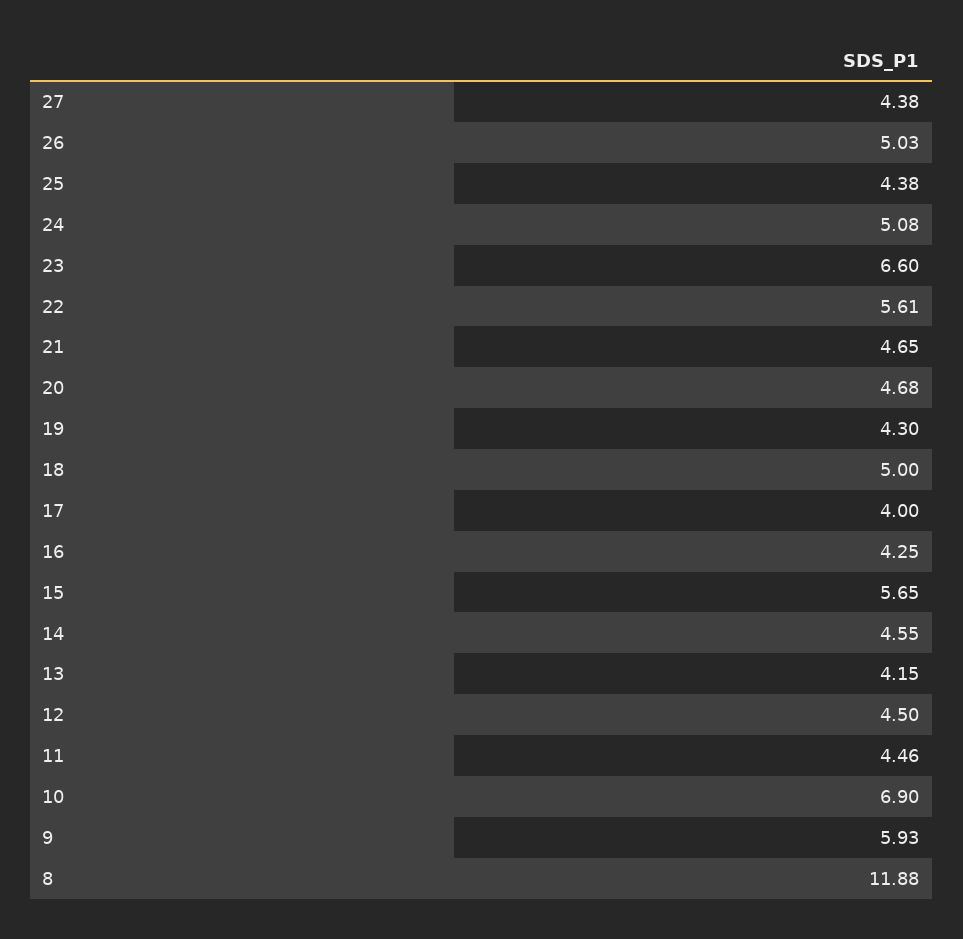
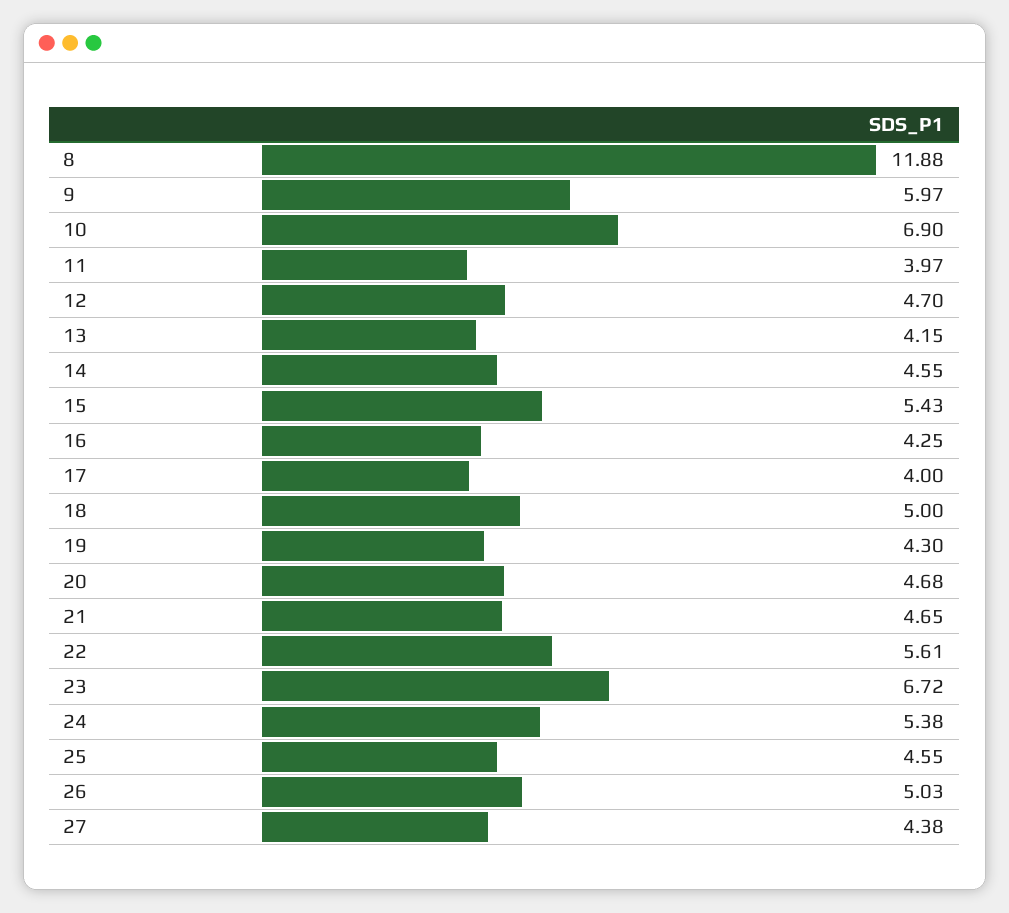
25: 4.38 -> 4.55
24: 5.08 -> 5.38
23: 6.6 -> 6.72
15: 5.65 -> 5.43
12: 4.5 -> 4.7
11: 4.46 -> 3.97
9: 5.93 -> 5.97

